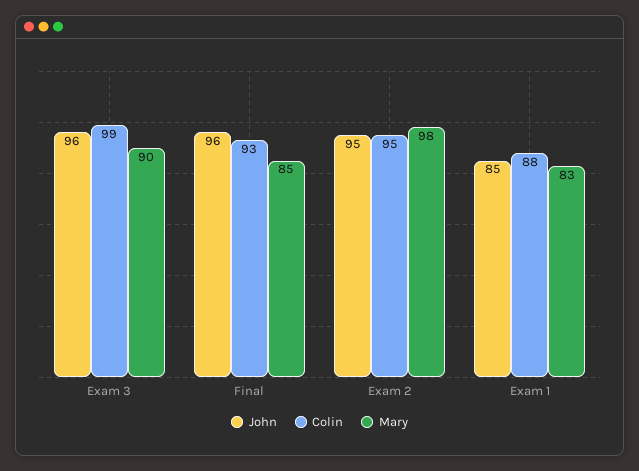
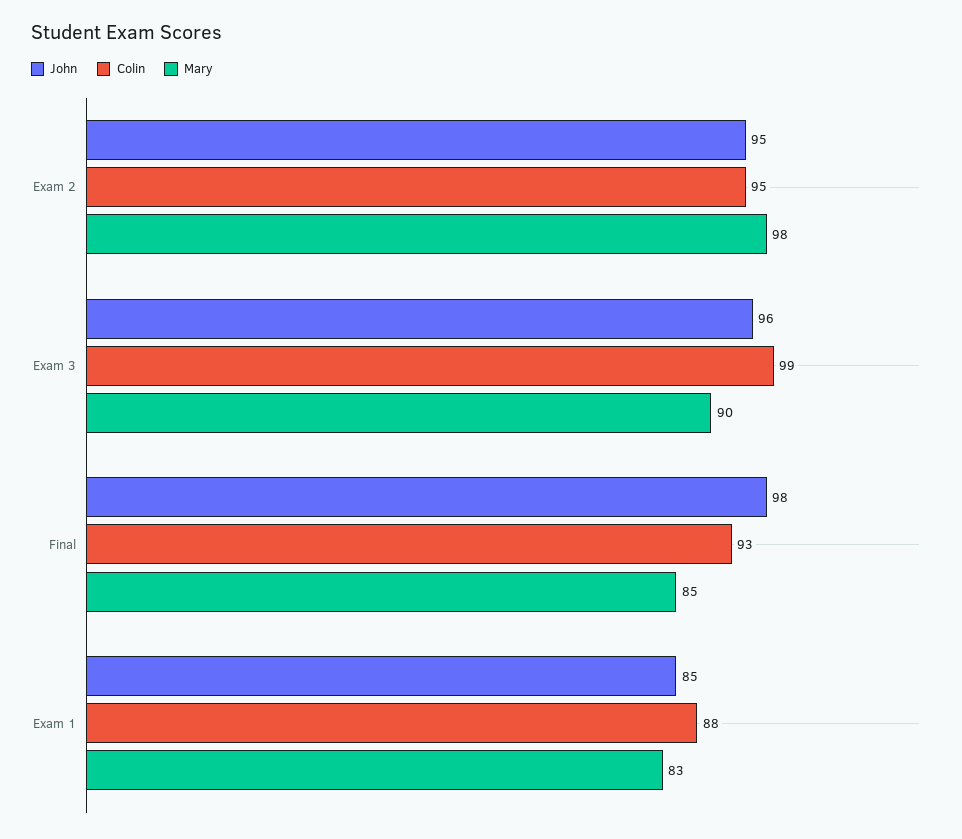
John, Final: 96 -> 98

